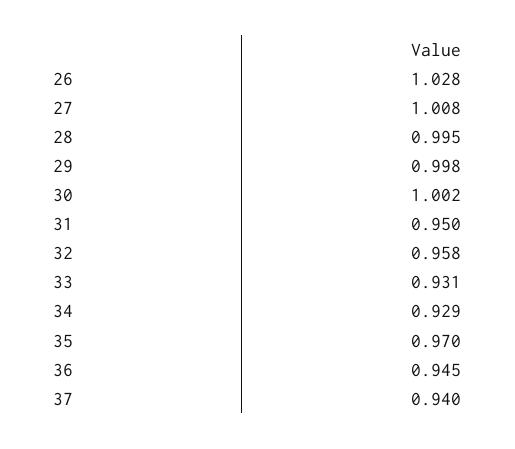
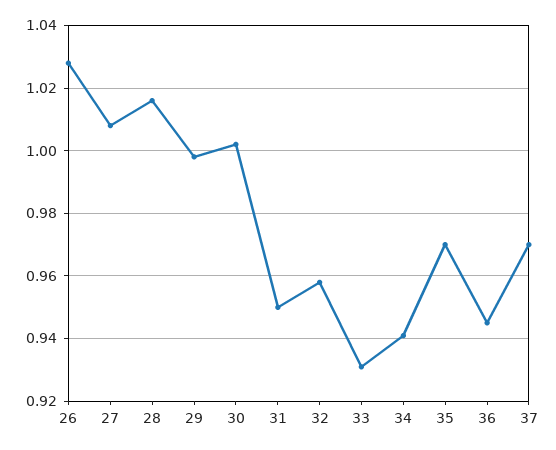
28: 0.995 -> 1.015
34: 0.929 -> 0.94
37: 0.94 -> 0.97

